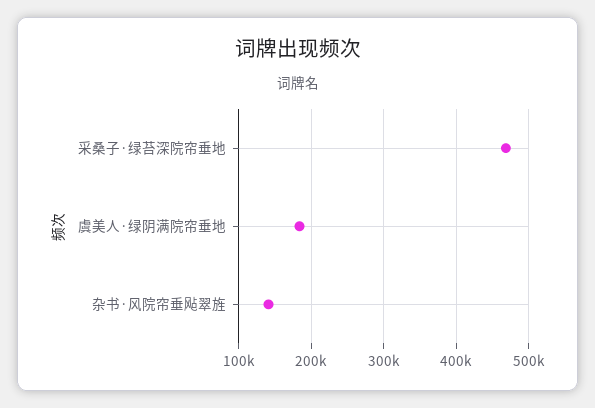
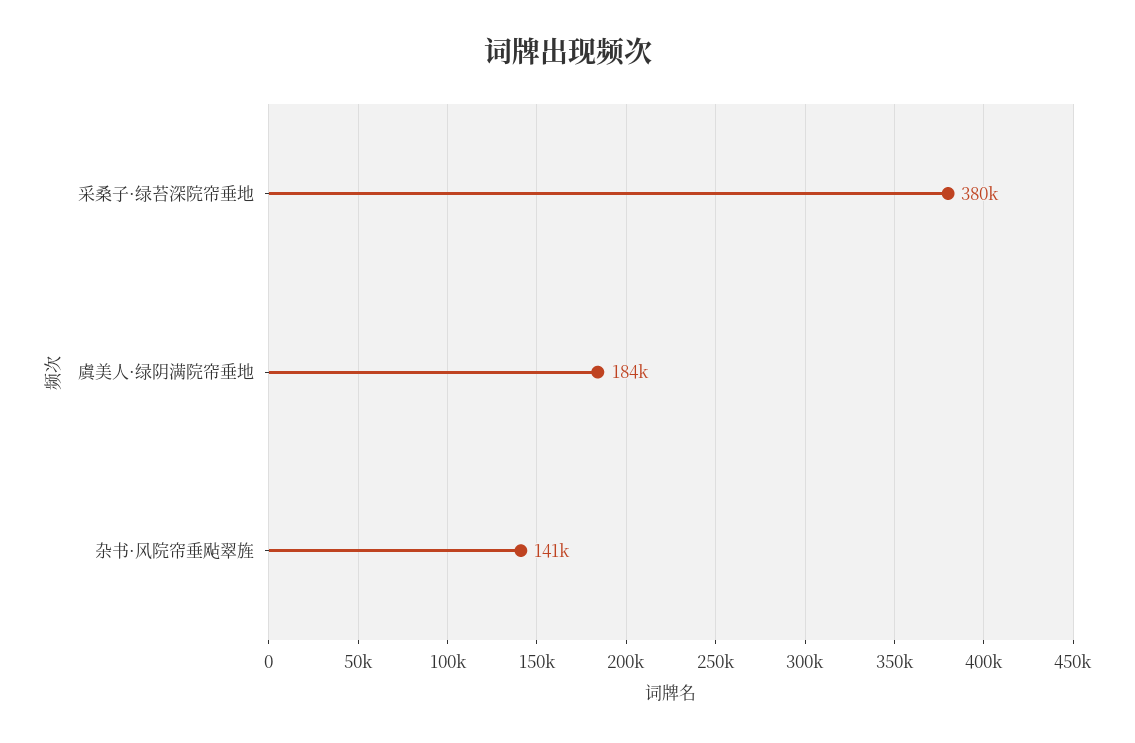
采桑子·绿苔深院帘垂地: 470000 -> 380000

